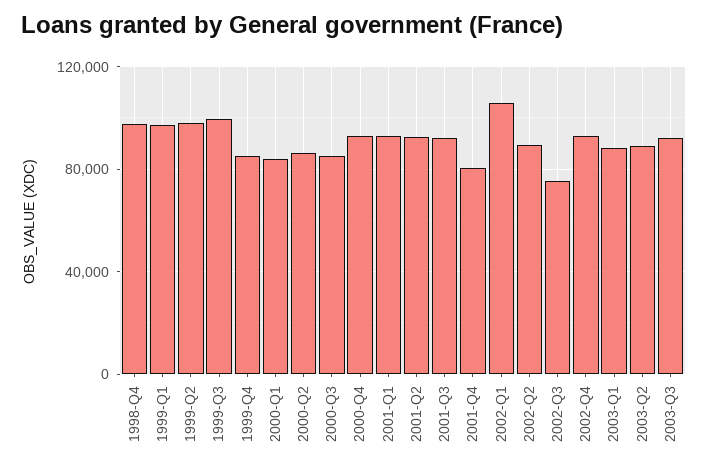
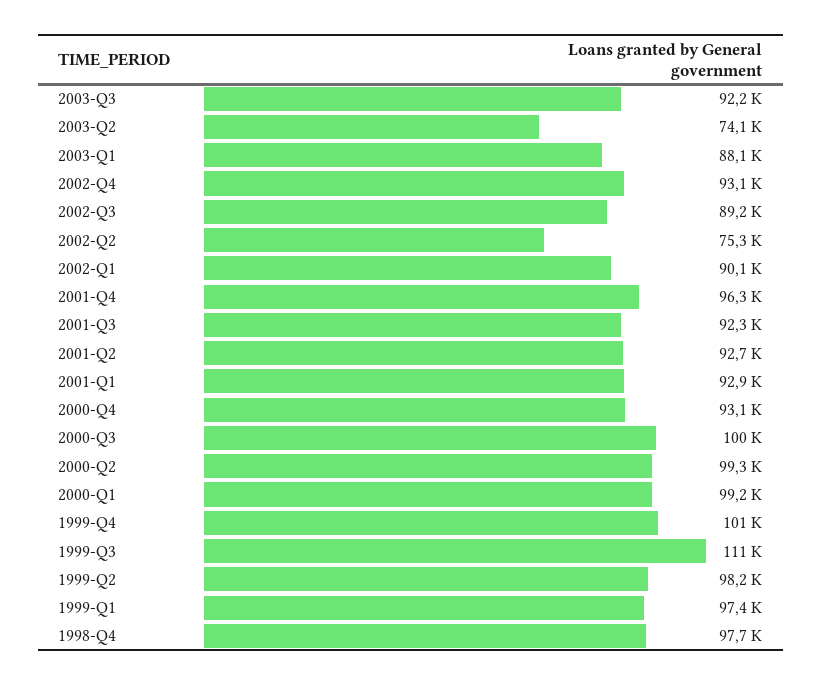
1999-Q3: 100000 -> 111000
1999-Q4: 85000 -> 101000
2000-Q1: 85000 -> 99200
2000-Q2: 85000 -> 99300
2000-Q3: 85000 -> 100000
2001-Q4: 80000 -> 96300
2002-Q1: 105000 -> 90100
2002-Q2: 90000 -> 75300
2002-Q3: 75000 -> 89200
2003-Q2: 90000 -> 74100

